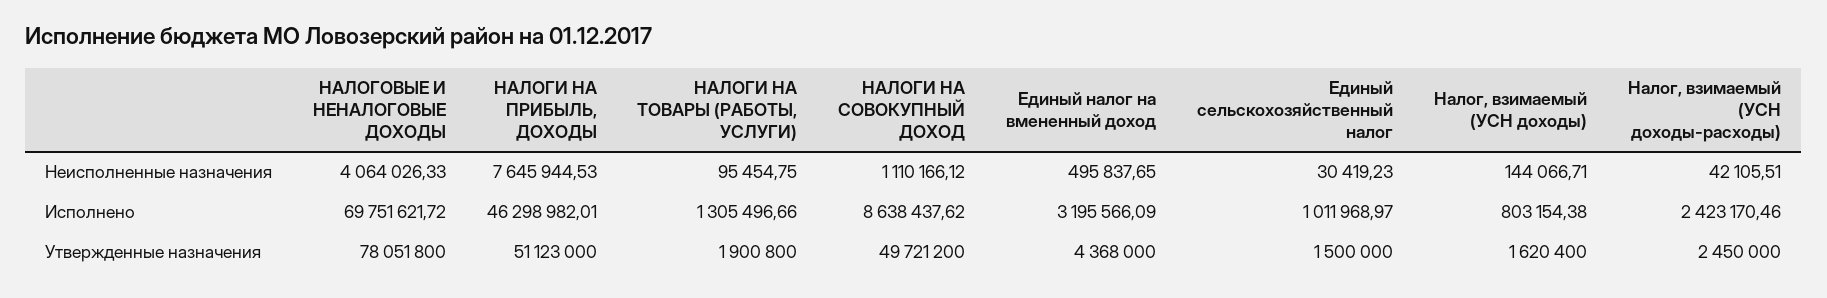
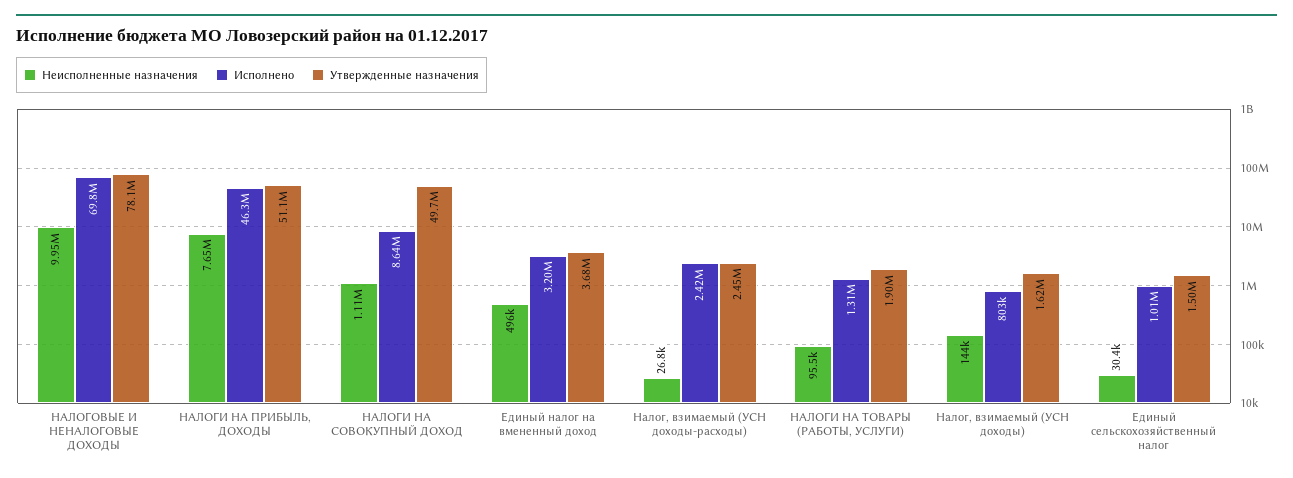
Неисполненные назначения, НАЛОГОВЫЕ И НЕНАЛОГОВЫЕ ДОХОДЫ: 4064026.33 -> 9950000
Неисполненные назначения, Налог, взимаемый (УСН доходы-расходы): 42105.51 -> 26800
Утвержденные назначения, Единый налог на вмененный доход: 4368000 -> 3680000

